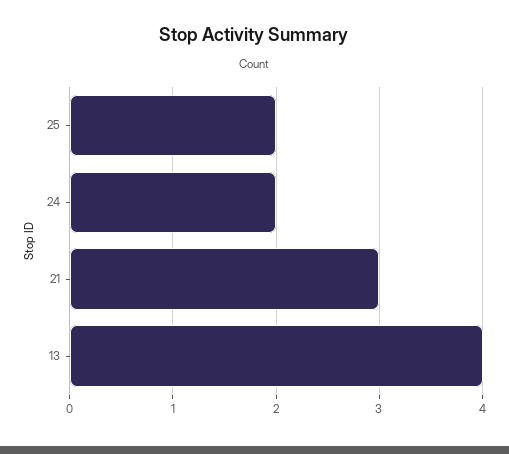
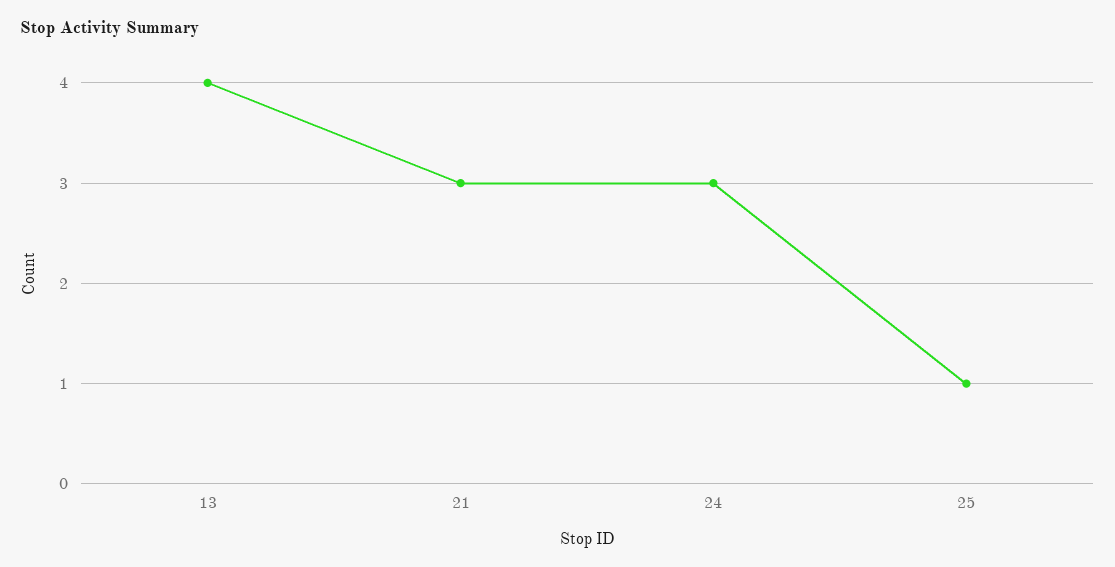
25: 2 -> 1
24: 2 -> 3

